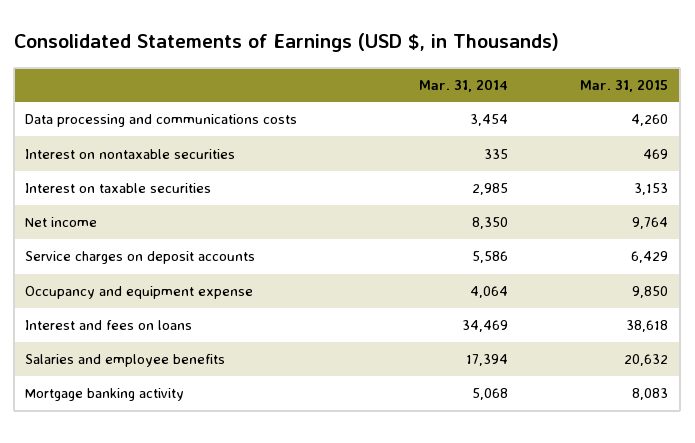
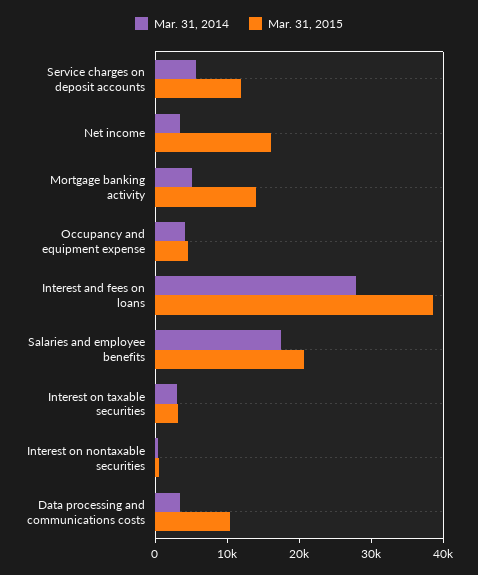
Mar. 31, 2015, Data processing and communications costs: 4260 -> 10000
Mar. 31, 2014, Net income: 8350 -> 4000
Mar. 31, 2015, Net income: 9764 -> 16000
Mar. 31, 2015, Service charges on deposit accounts: 6429 -> 12000
Mar. 31, 2015, Occupancy and equipment expense: 9850 -> 4000
Mar. 31, 2014, Interest and fees on loans: 34469 -> 28000
Mar. 31, 2015, Mortgage banking activity: 8083 -> 14000

